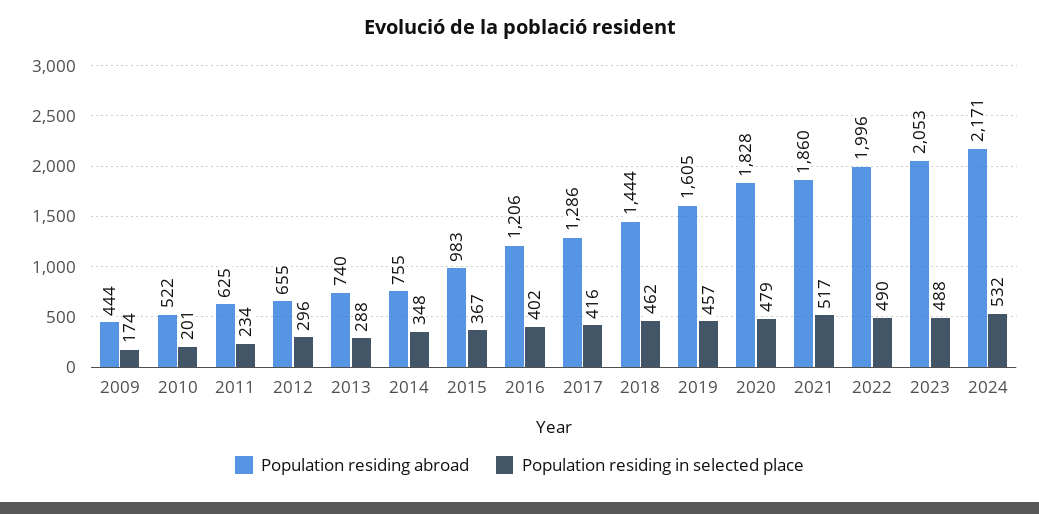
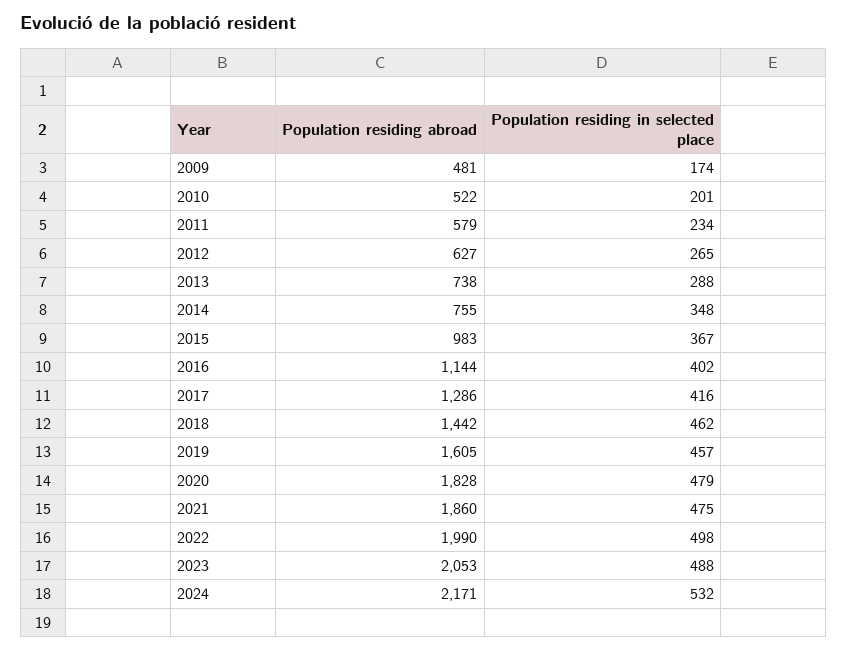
Population residing abroad, 2009: 444 -> 481
Population residing abroad, 2011: 625 -> 579
Population residing abroad, 2012: 655 -> 627
Population residing in selected place, 2012: 296 -> 265
Population residing abroad, 2013: 740 -> 738
Population residing abroad, 2016: 1206 -> 1144
Population residing abroad, 2018: 1444 -> 1442
Population residing in selected place, 2021: 517 -> 475
Population residing abroad, 2022: 1996 -> 1990
Population residing in selected place, 2022: 490 -> 498

